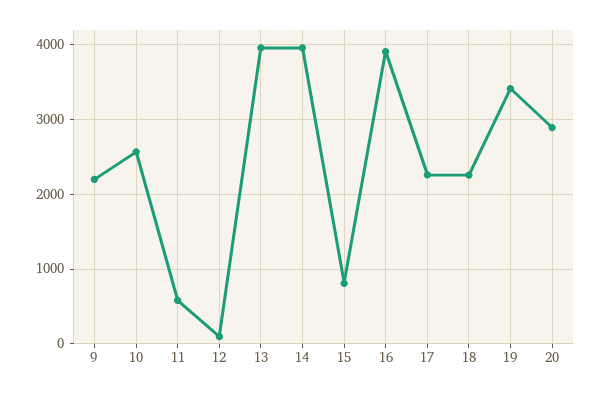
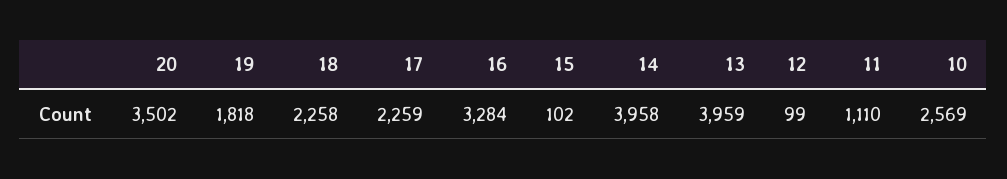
9: 2200 -> none
11: 600 -> 1110
15: 800 -> 102
16: 3900 -> 3284
19: 3400 -> 1818
20: 2900 -> 3502

